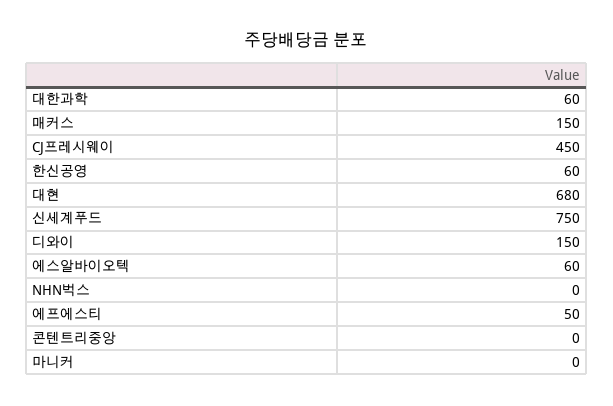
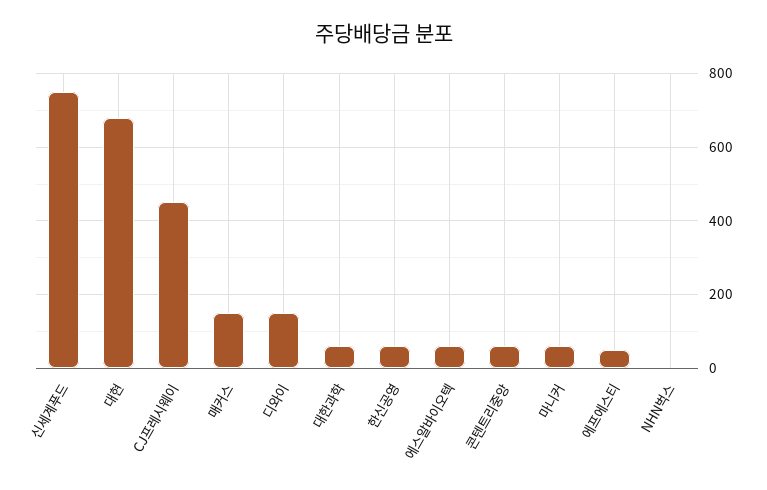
콘텐트리중앙: 0 -> 60
마니커: 0 -> 60

